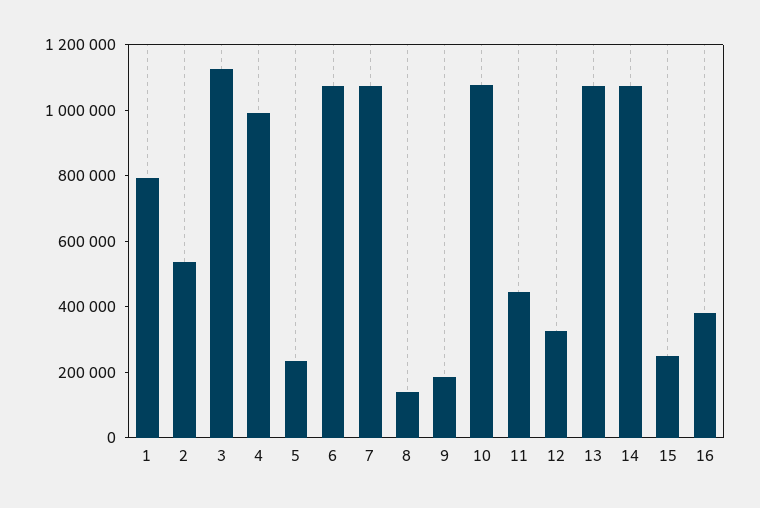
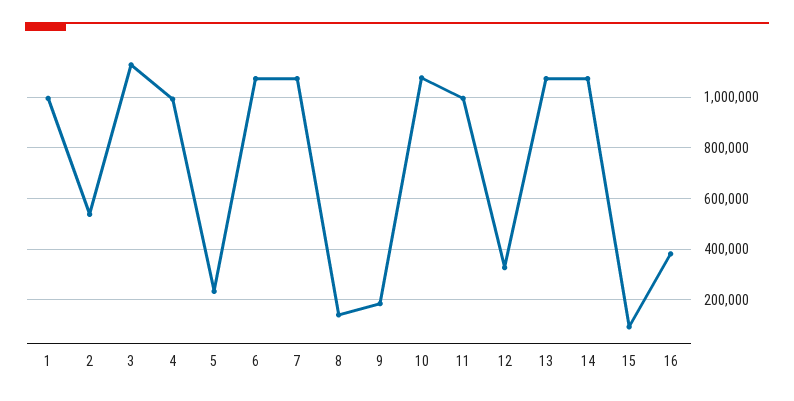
1: 800000 -> 1000000
11: 450000 -> 1000000
15: 250000 -> 100000

